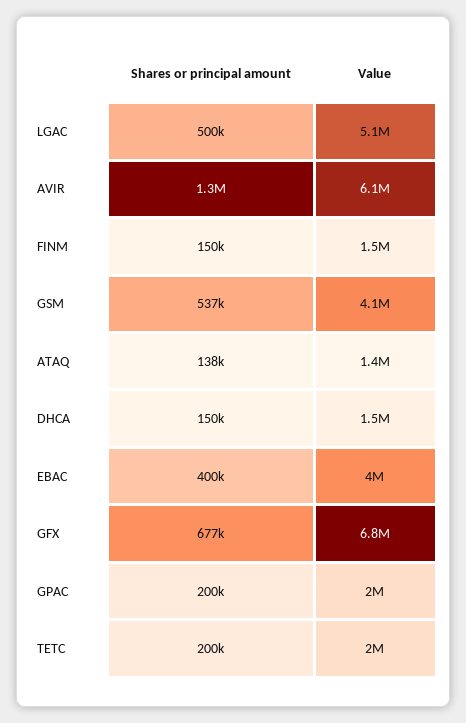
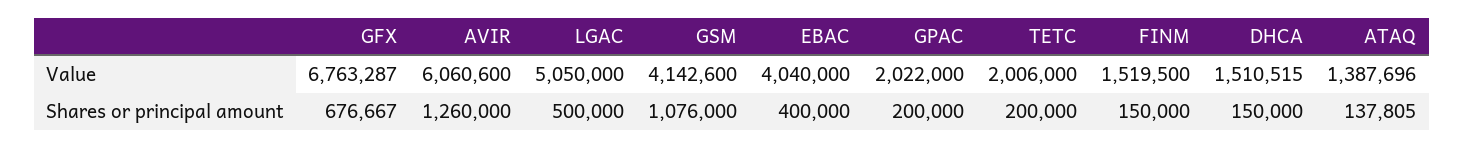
Shares or principal amount, GSM: 537000 -> 1076000

